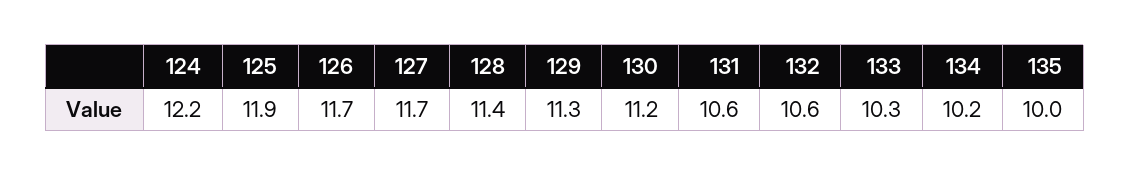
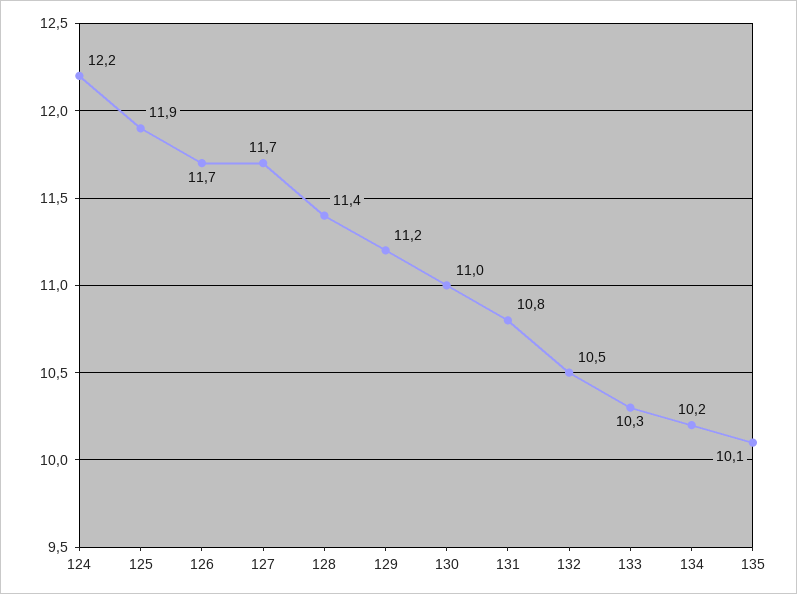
129: 11.3 -> 11.2
130: 11.2 -> 11
131: 10.6 -> 10.8
132: 10.6 -> 10.5
135: 10 -> 10.1

